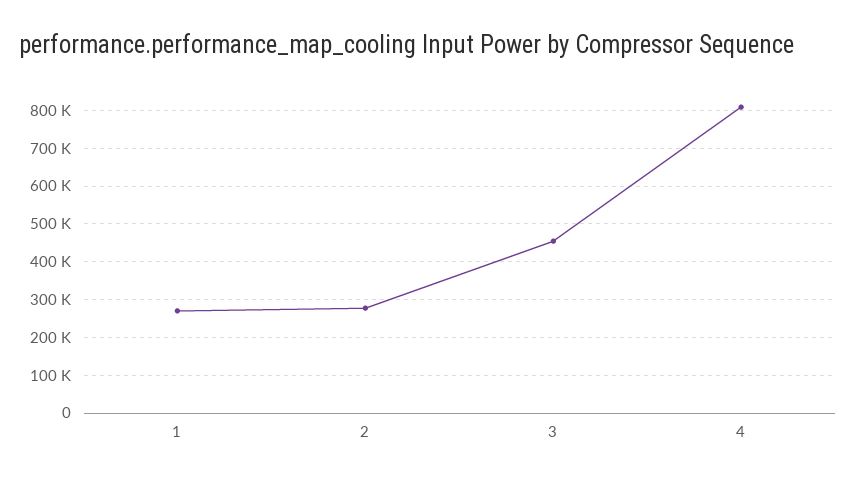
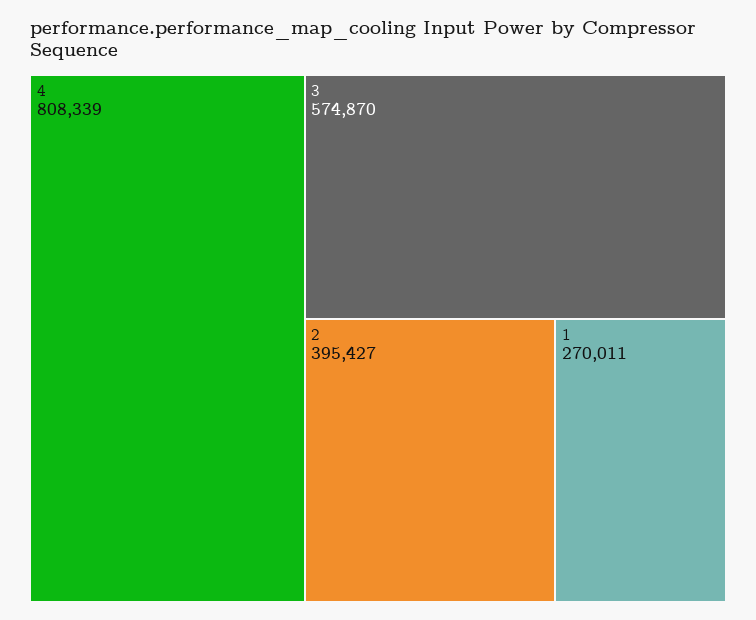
2: 280000 -> 395427
3: 460000 -> 574870

